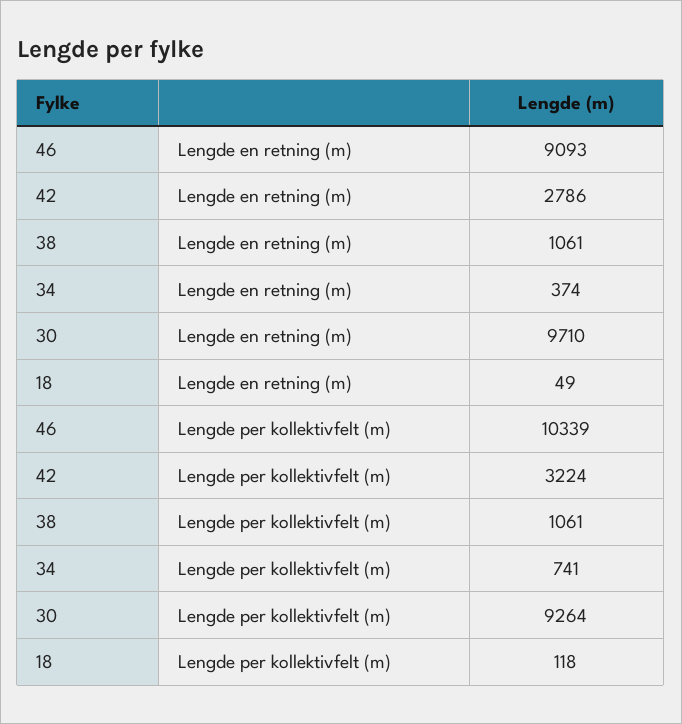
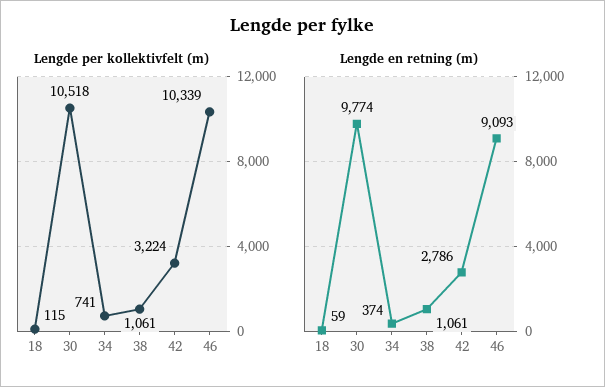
Lengde en retning (m), 30: 9710 -> 9774
Lengde en retning (m), 18: 49 -> 59
Lengde per kollektivfelt (m), 30: 9264 -> 10518
Lengde per kollektivfelt (m), 18: 118 -> 115

